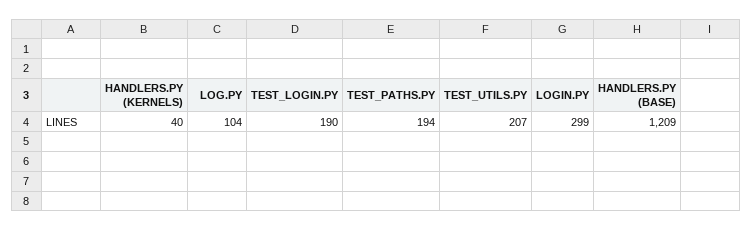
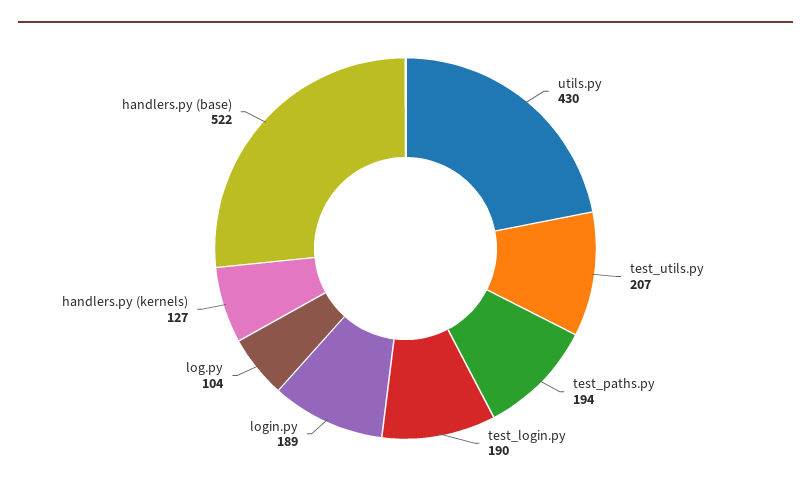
HANDLERS.PY (KERNELS): 40 -> 127
LOGIN.PY: 299 -> 189
HANDLERS.PY (BASE): 1209 -> 522
utils.py: none -> 430

